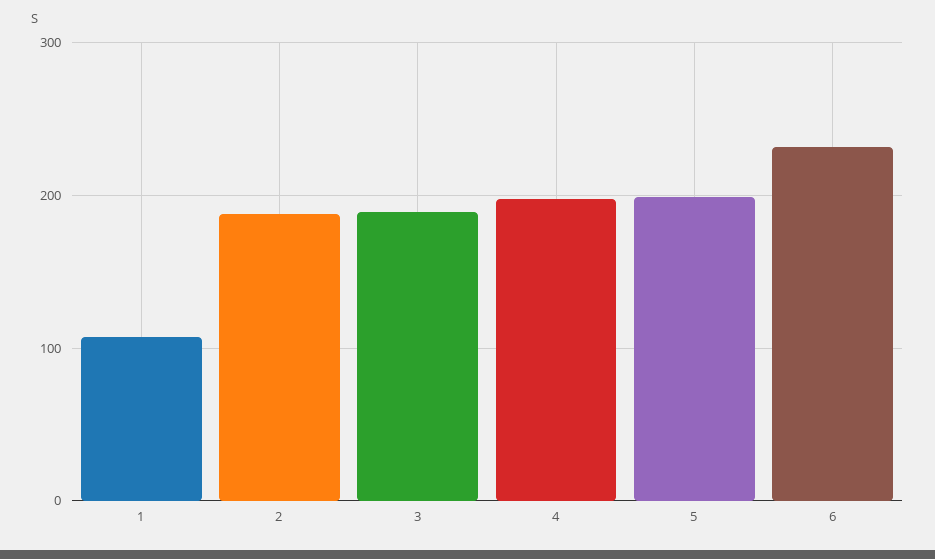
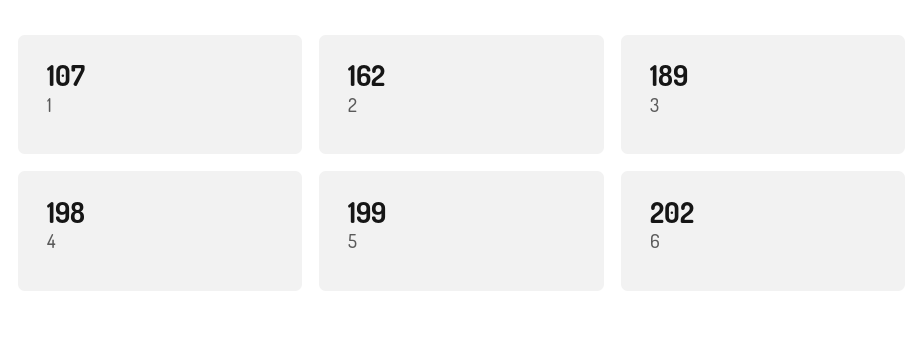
2: 190 -> 162
6: 230 -> 202

